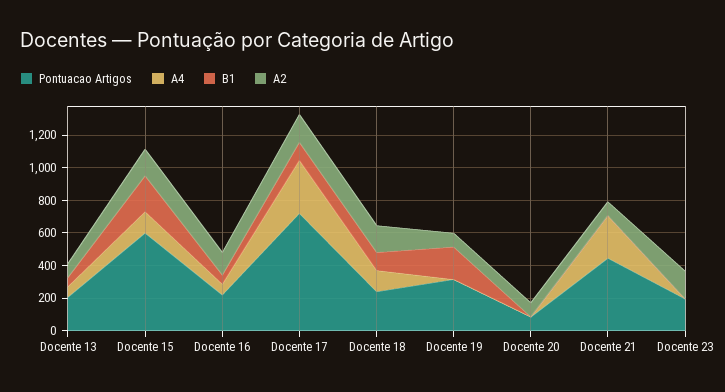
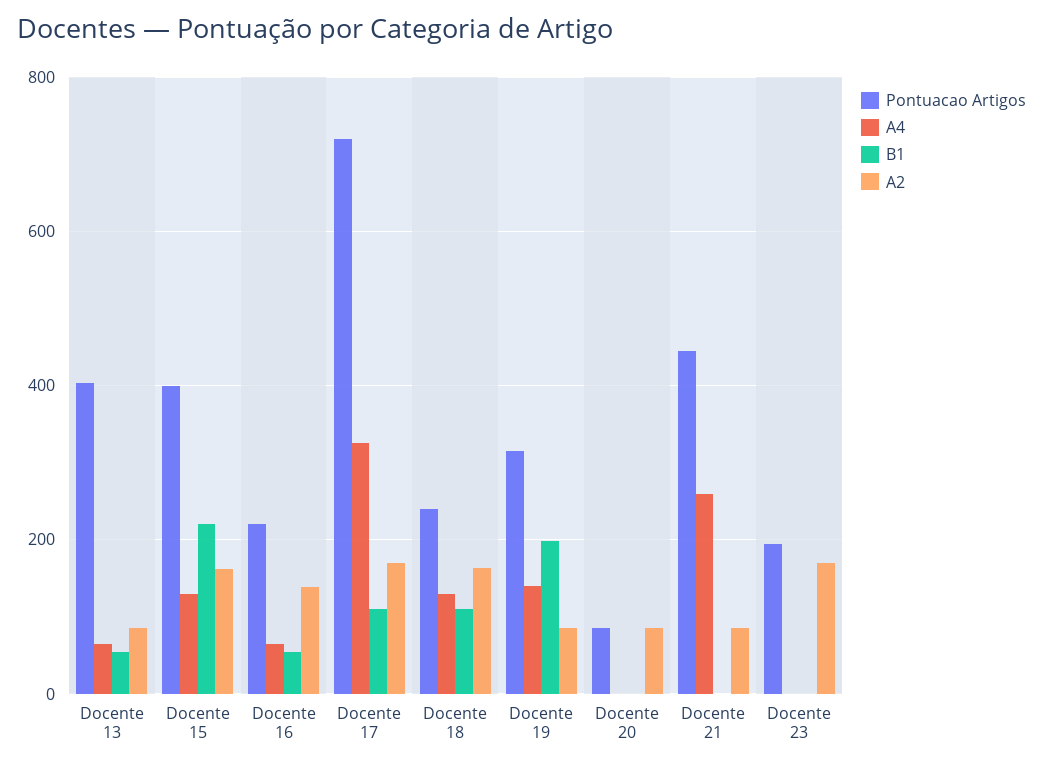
Pontuacao Artigos, Docente 13: 200 -> 400
Pontuacao Artigos, Docente 15: 600 -> 400
A4, Docente 19: 0 -> 140

